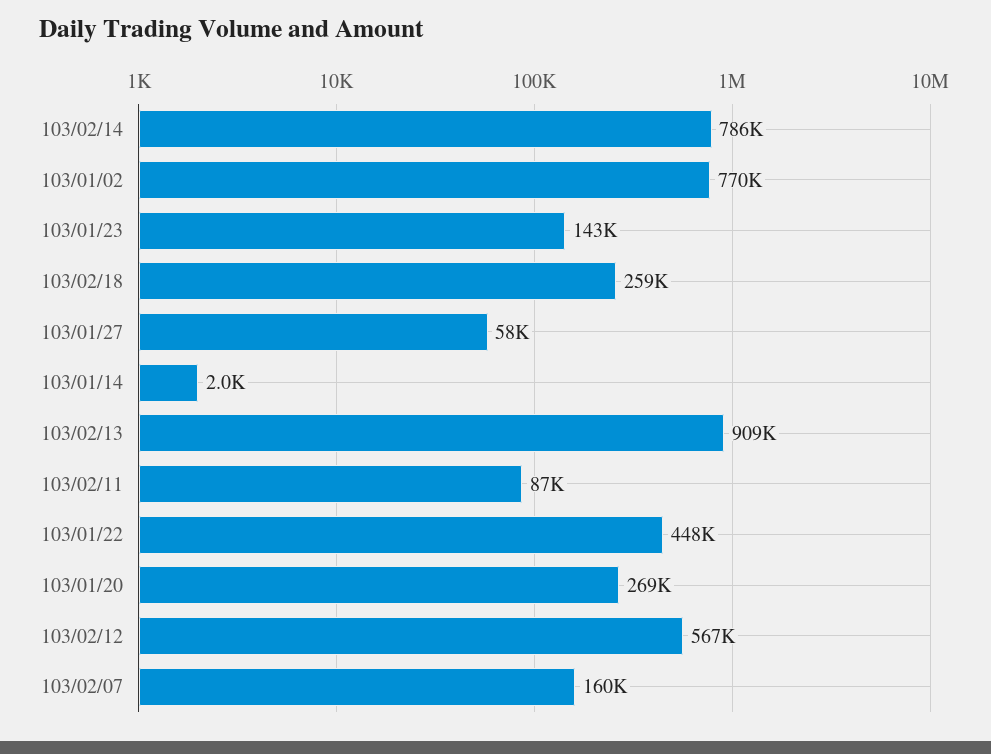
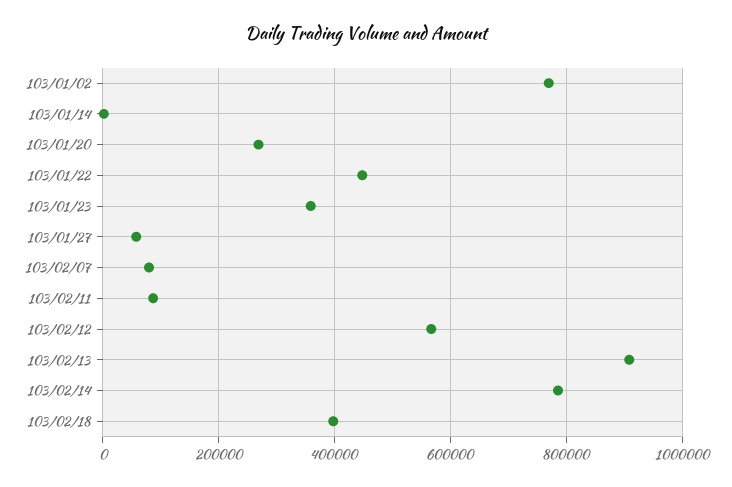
103/01/23: 143000 -> 360000
103/02/18: 259000 -> 400000
103/02/07: 160000 -> 80000

